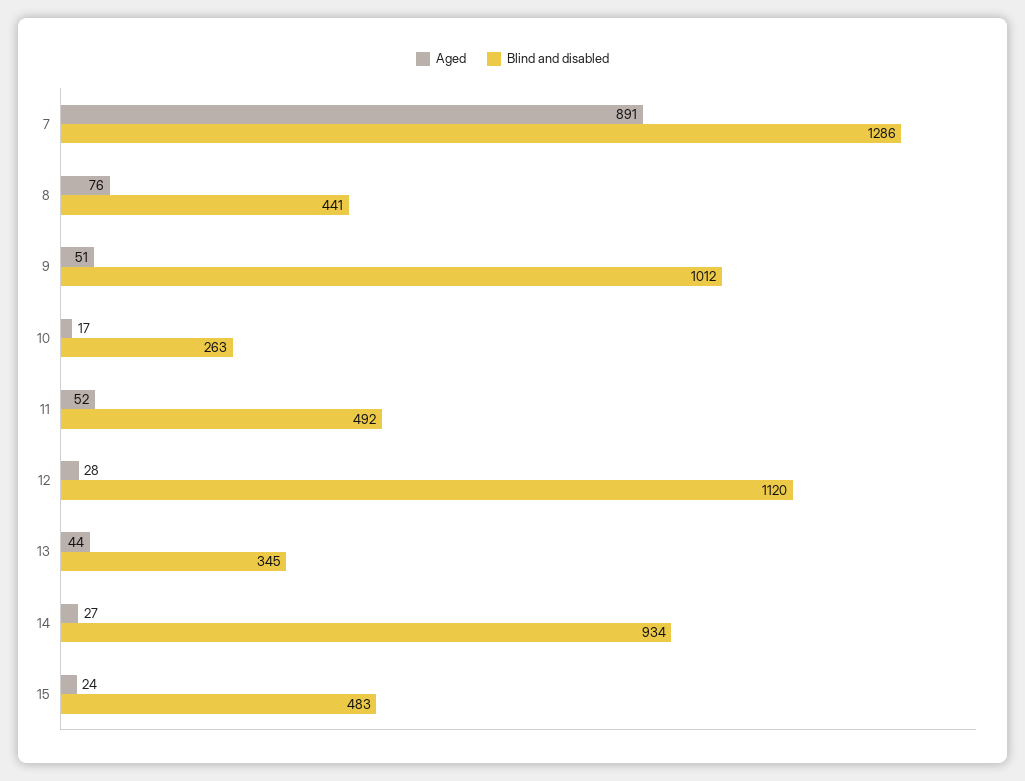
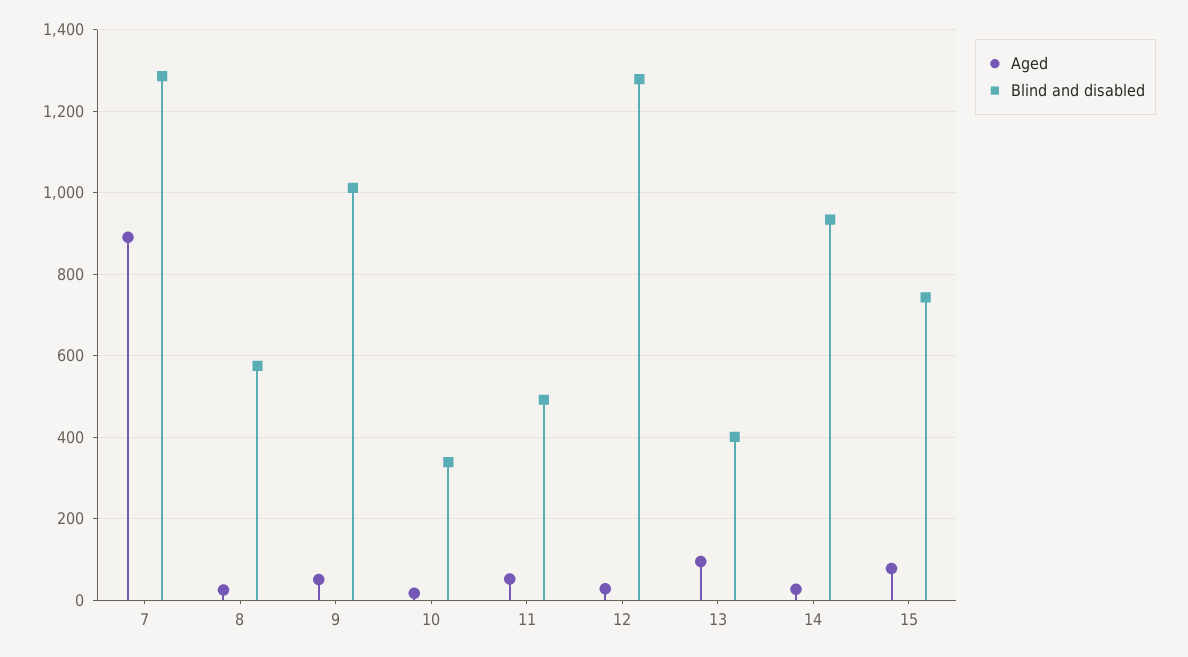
Aged, 8: 76 -> 20
Blind and disabled, 8: 441 -> 580
Blind and disabled, 10: 263 -> 340
Blind and disabled, 12: 1120 -> 1280
Aged, 13: 44 -> 100
Blind and disabled, 13: 345 -> 400
Aged, 15: 24 -> 80
Blind and disabled, 15: 483 -> 740

